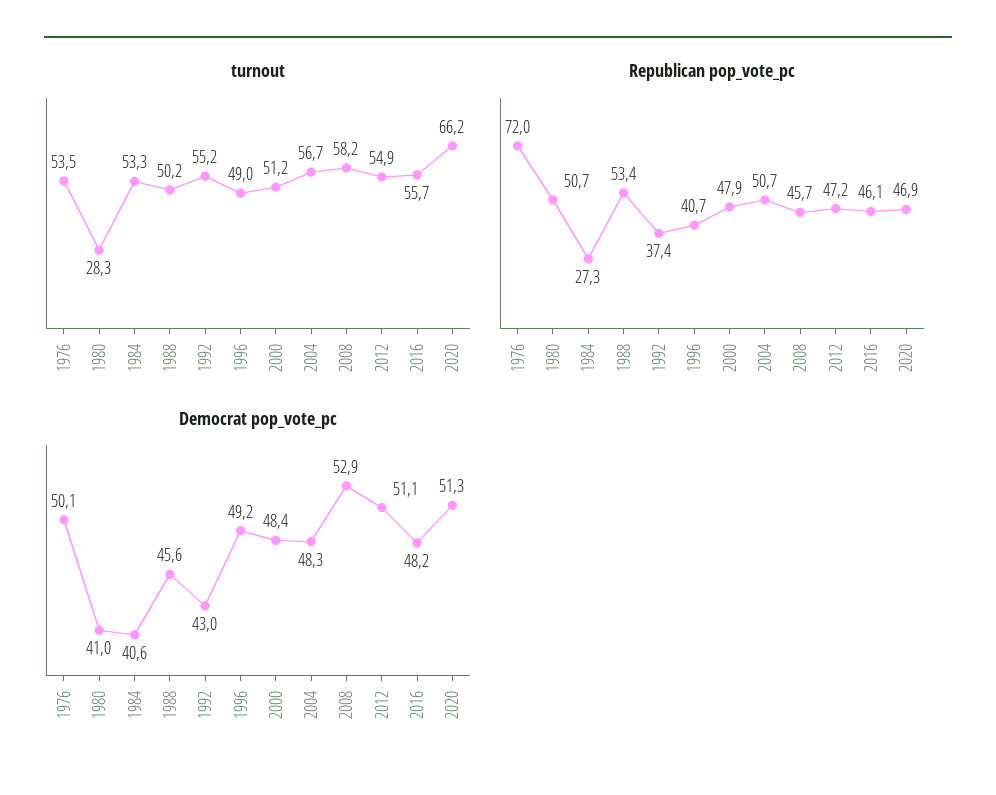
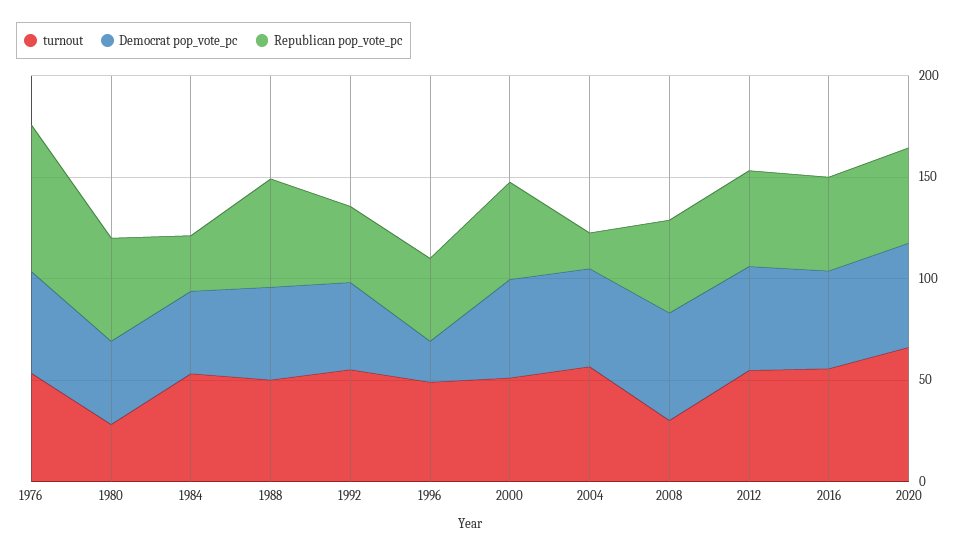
turnout, 2008: 58.2 -> 30
Republican pop_vote_pc, 2004: 50.7 -> 20
Democrat pop_vote_pc, 1996: 49.2 -> 20

